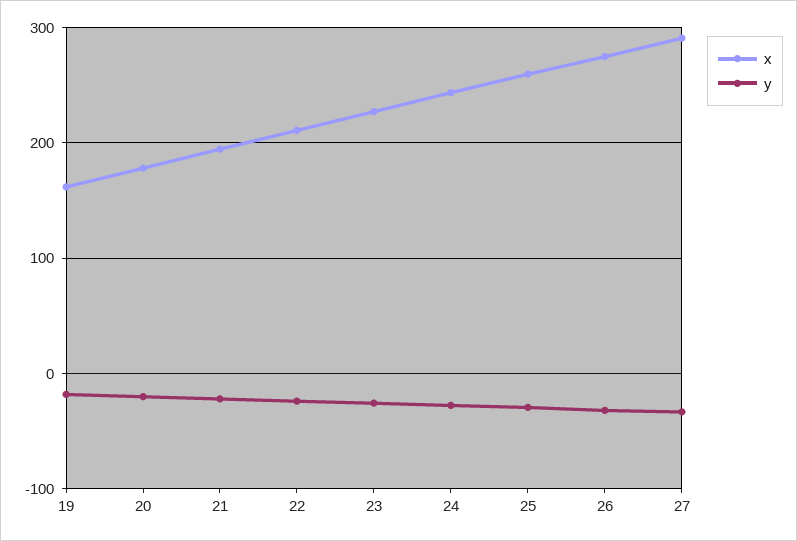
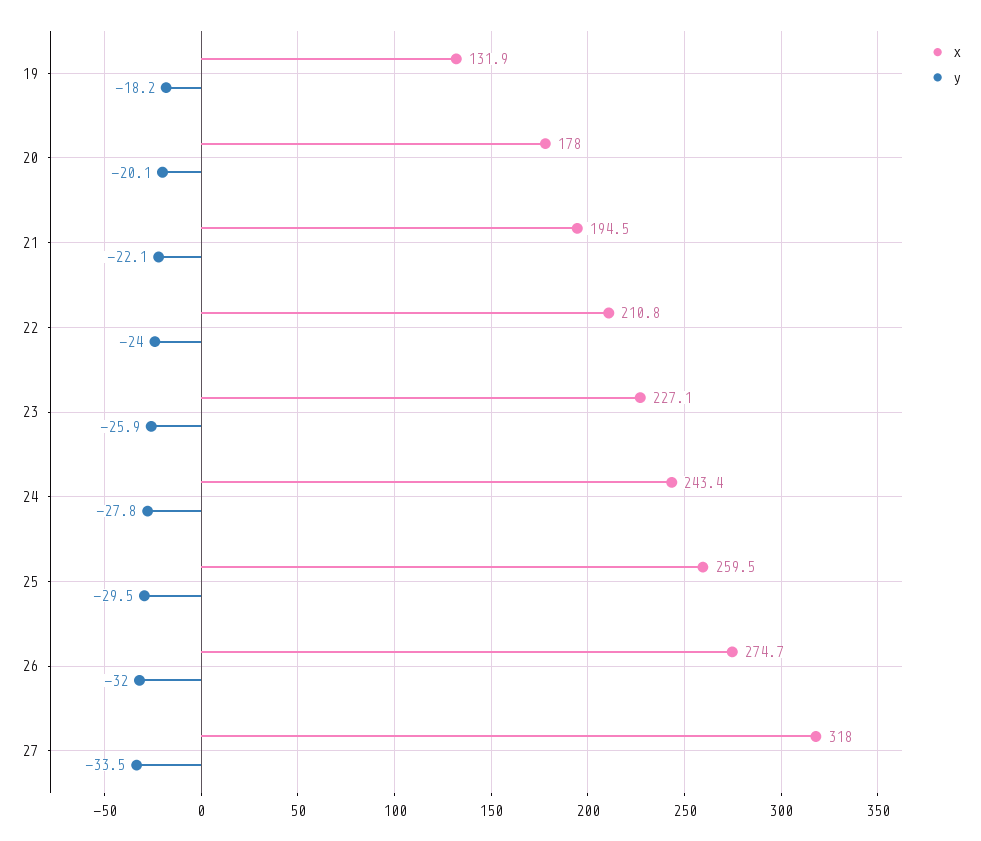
x, 19: 160 -> 131.9
x, 27: 290 -> 318

